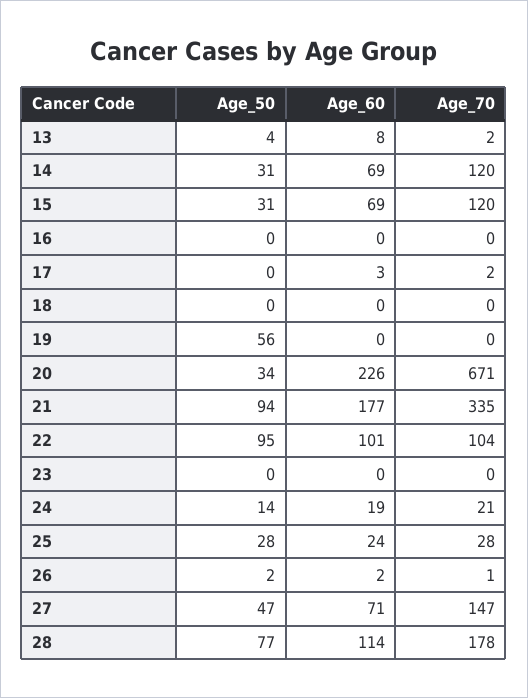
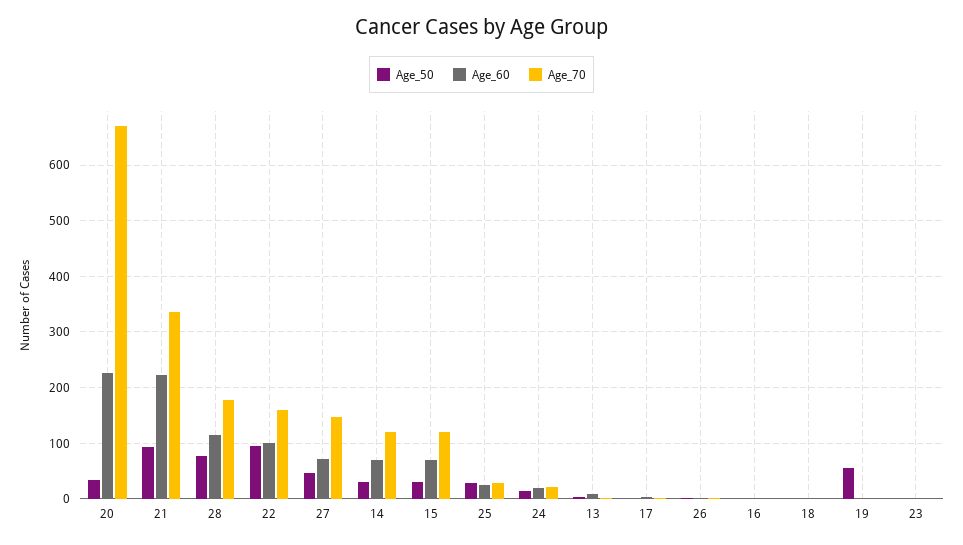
Age_60, 21: 177 -> 220
Age_70, 22: 104 -> 160

